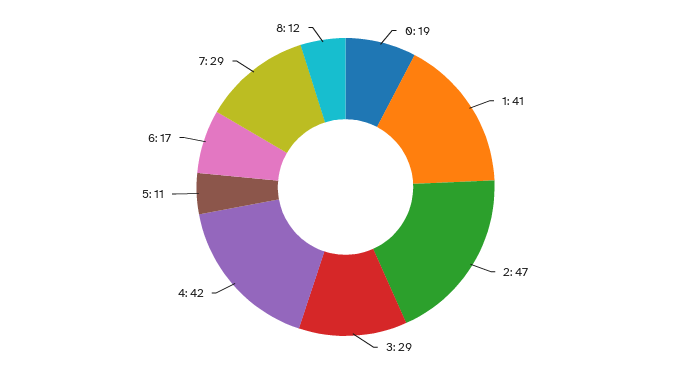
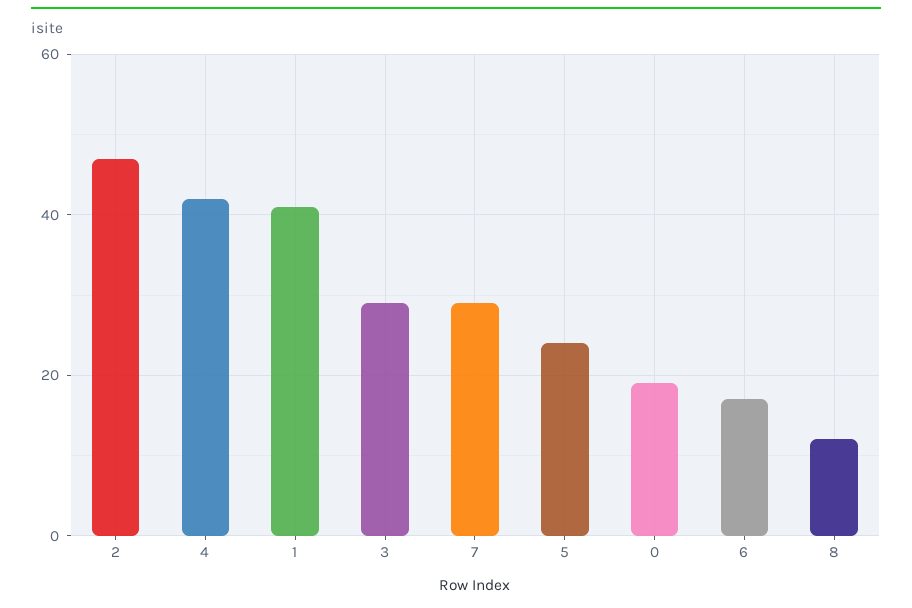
5: 11 -> 25

